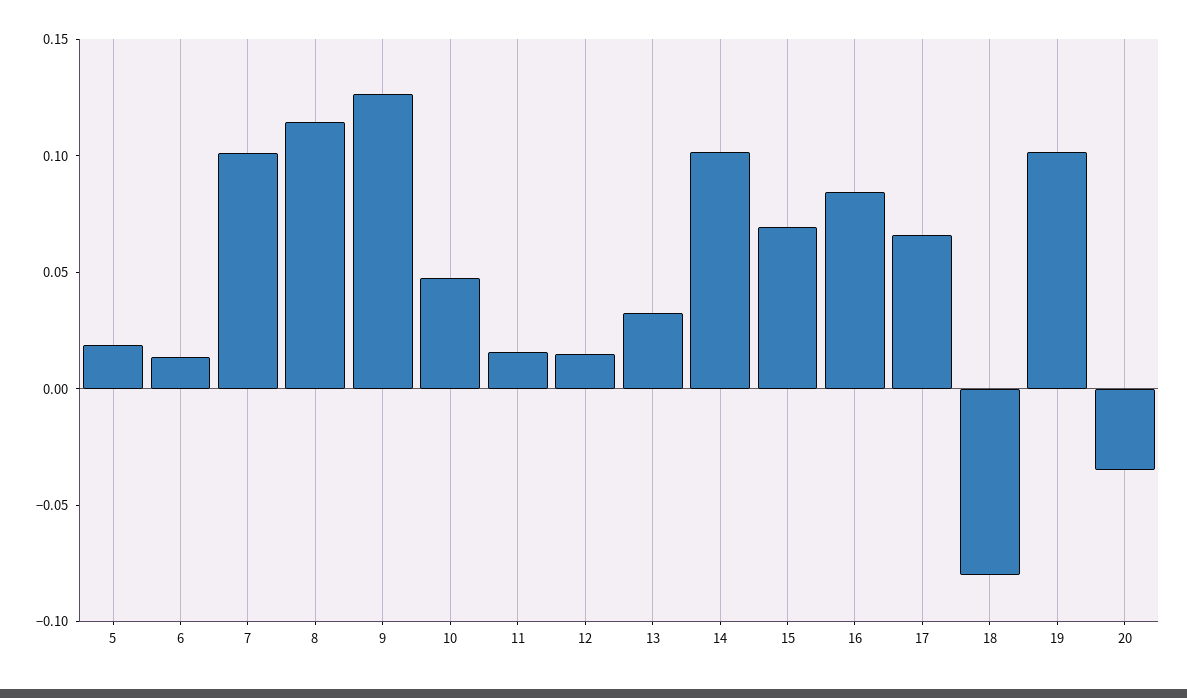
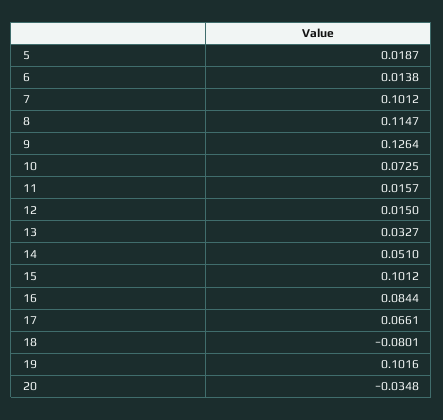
10: 0.05 -> 0.0725
14: 0.1 -> 0.051
15: 0.07 -> 0.1012

